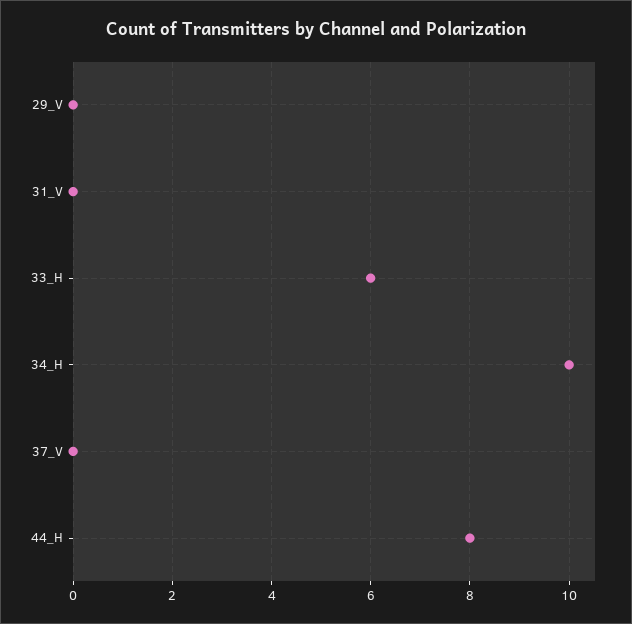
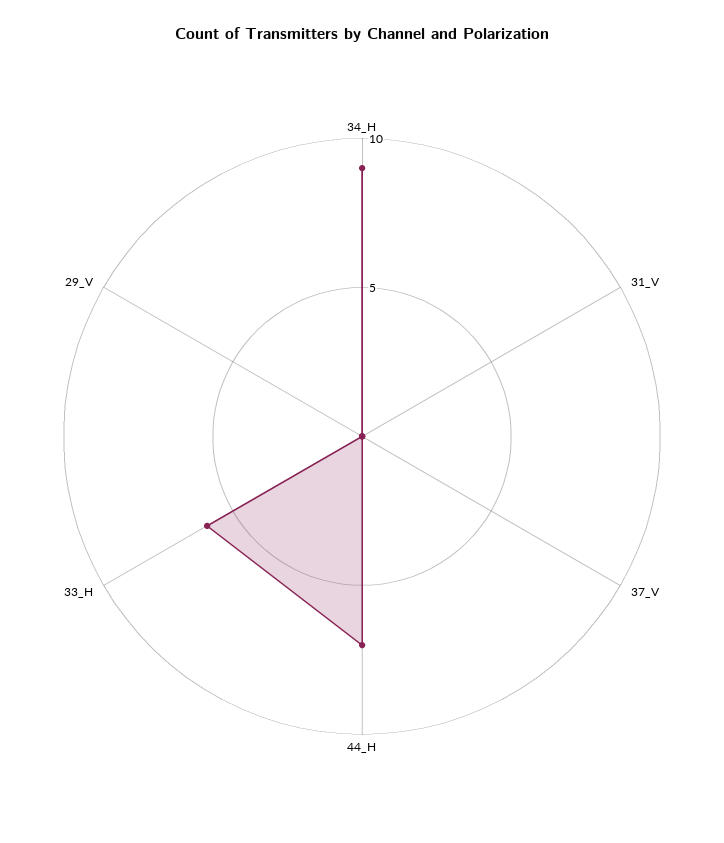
34_H: 10 -> 9
44_H: 8 -> 7

